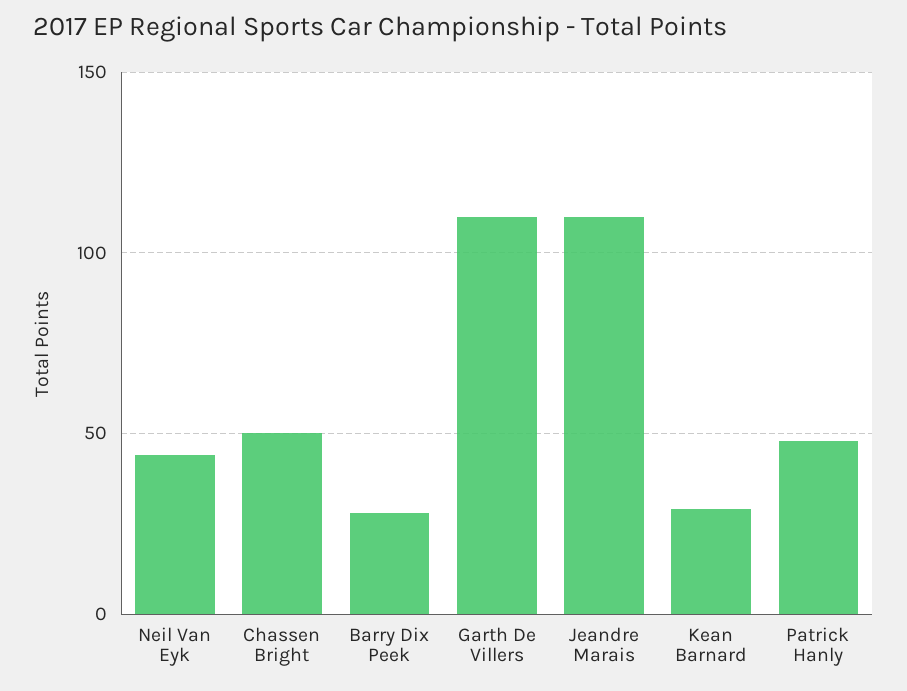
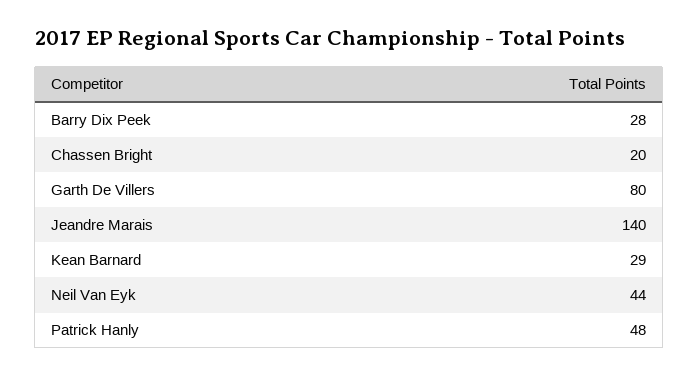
Chassen Bright: 50 -> 20
Garth De Villers: 110 -> 80
Jeandre Marais: 110 -> 140

